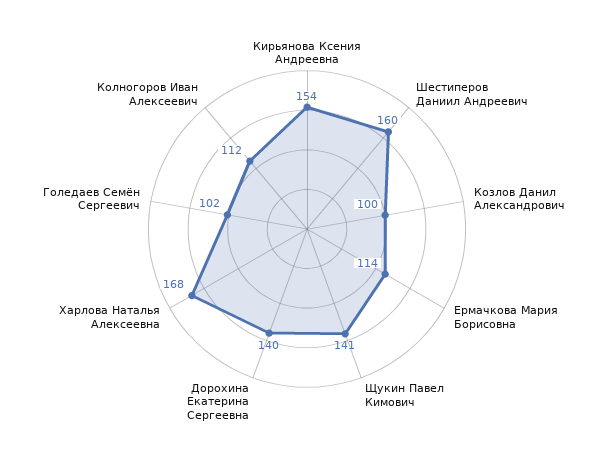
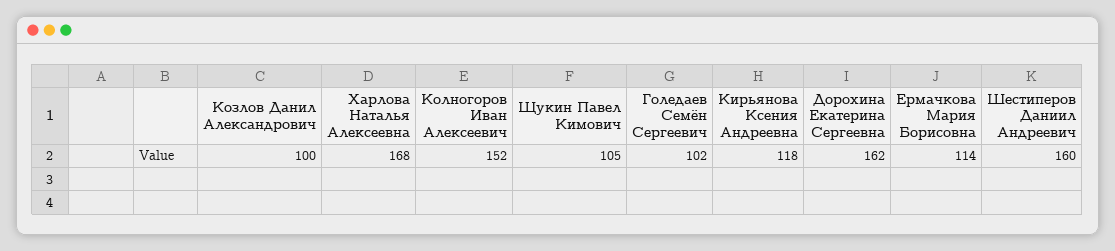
Кирьянова Ксения Андреевна: 154 -> 118
Щукин Павел Кимович: 141 -> 105
Дорохина Екатерина Сергеевна: 140 -> 162
Колногоров Иван Алексеевич: 112 -> 152

